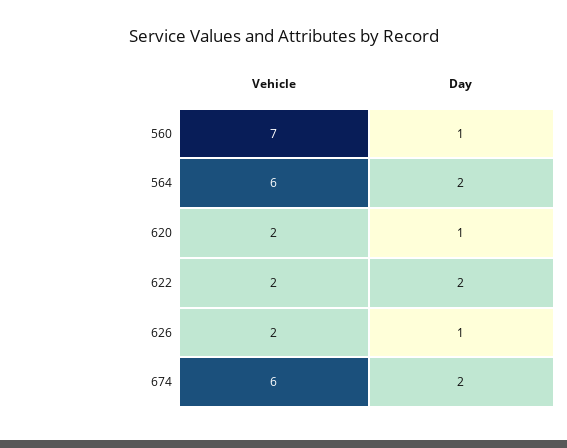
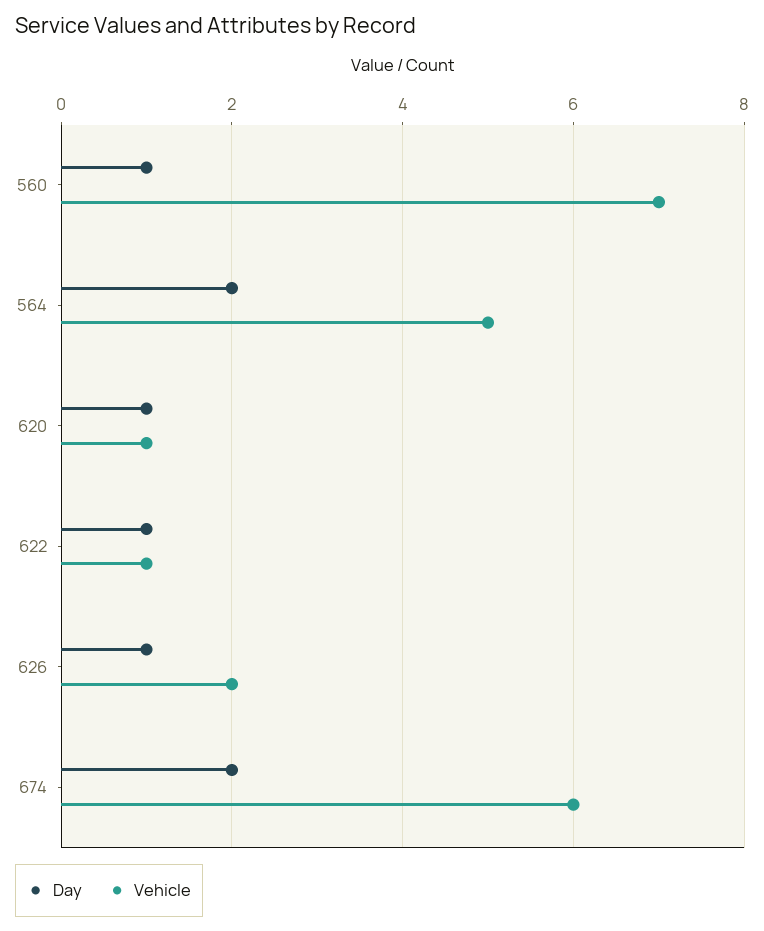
Vehicle, 564: 6 -> 5
Vehicle, 620: 2 -> 1
Vehicle, 622: 2 -> 1
Day, 622: 2 -> 1

